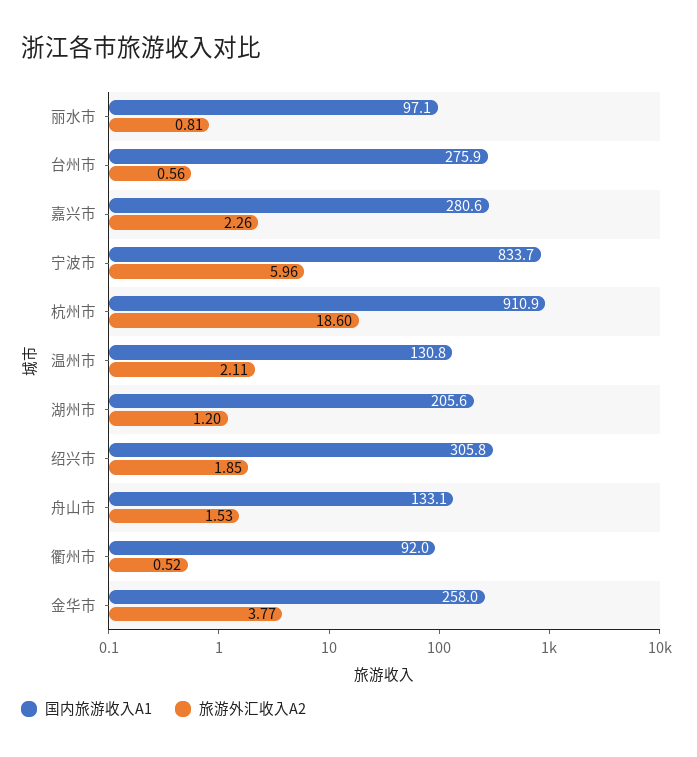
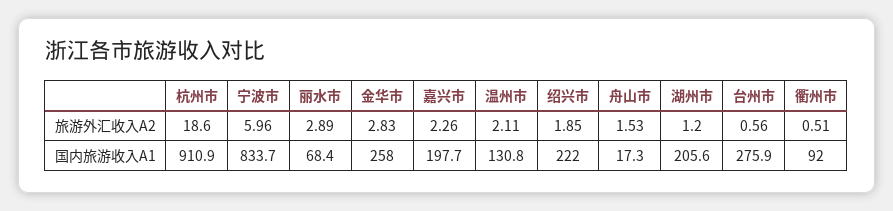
国内旅游收入A1, 丽水市: 97.1 -> 68.4
旅游外汇收入A2, 丽水市: 0.81 -> 2.89
国内旅游收入A1, 嘉兴市: 280.6 -> 197.7
国内旅游收入A1, 绍兴市: 305.8 -> 222
国内旅游收入A1, 舟山市: 133.1 -> 17.3
旅游外汇收入A2, 衢州市: 0.52 -> 0.51
旅游外汇收入A2, 金华市: 3.77 -> 2.83

